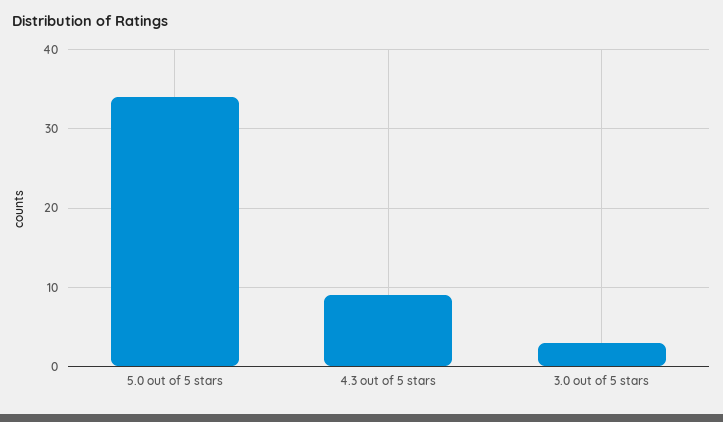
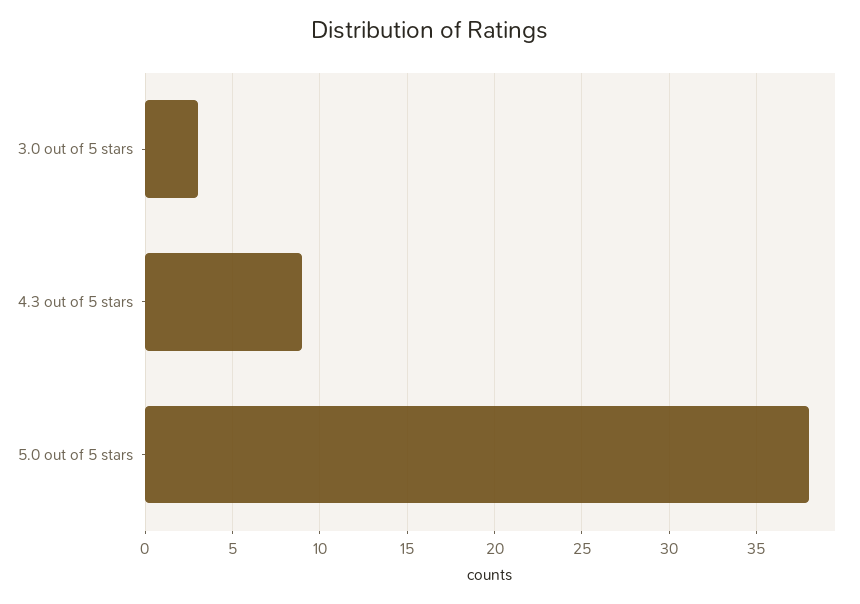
5.0 out of 5 stars: 34 -> 38

